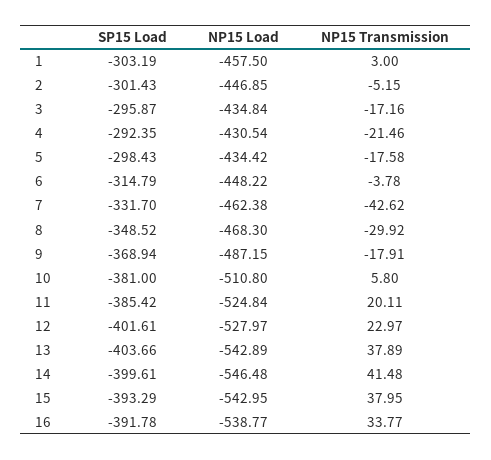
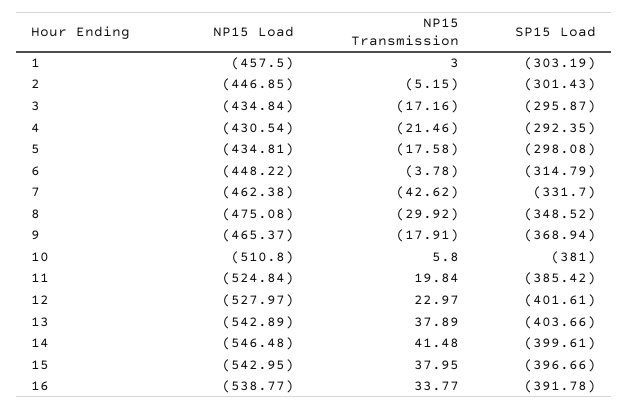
SP15 Load, 5: -298.43 -> -298.08
NP15 Load, 5: -434.42 -> -434.81
NP15 Load, 8: -468.3 -> -475.08
NP15 Load, 9: -487.15 -> -465.37
NP15 Transmission, 11: 20.11 -> 19.84
SP15 Load, 15: -393.29 -> -396.66

